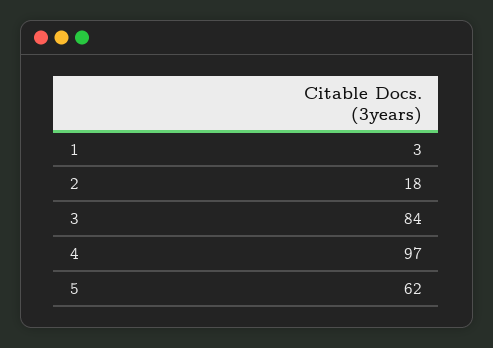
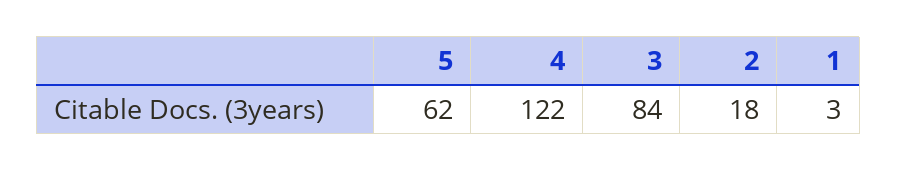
4: 97 -> 122

